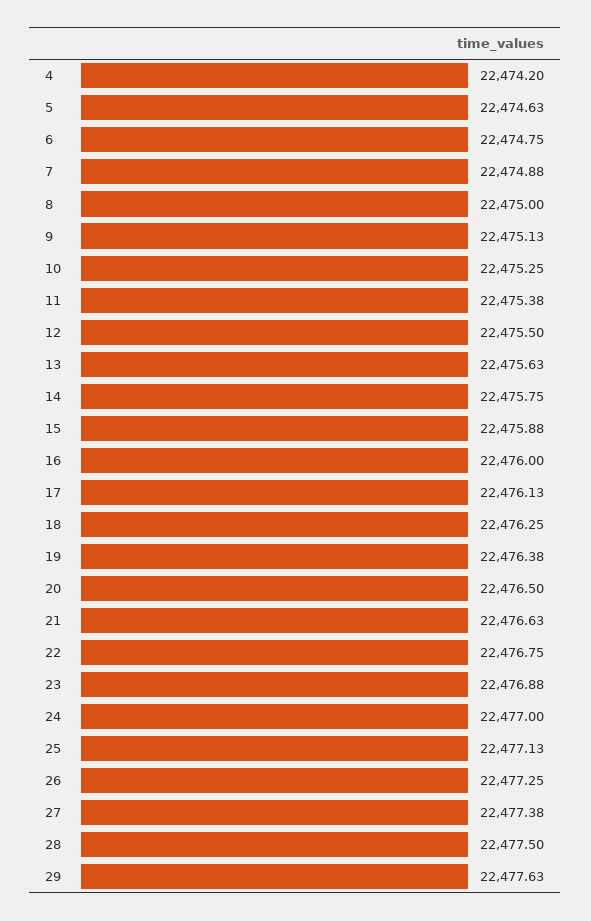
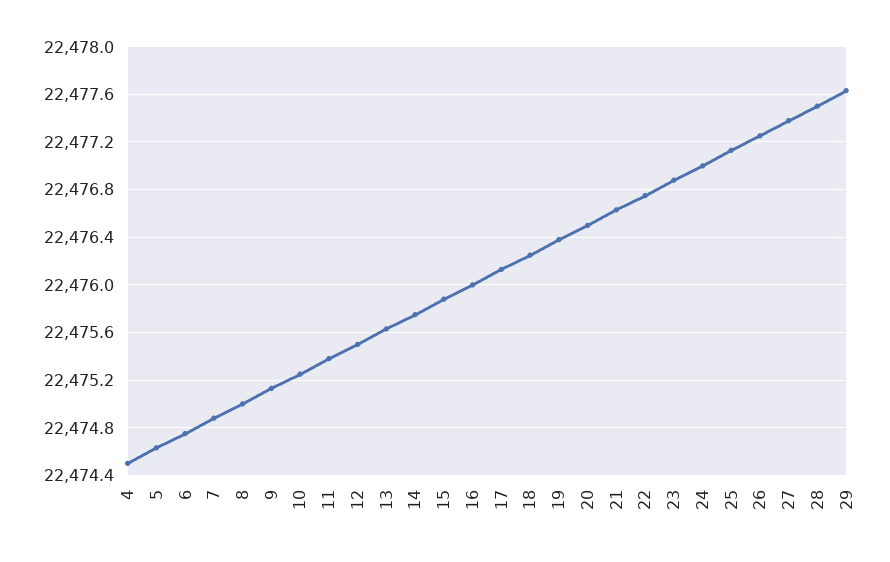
4: 22474.2 -> 22474.5

